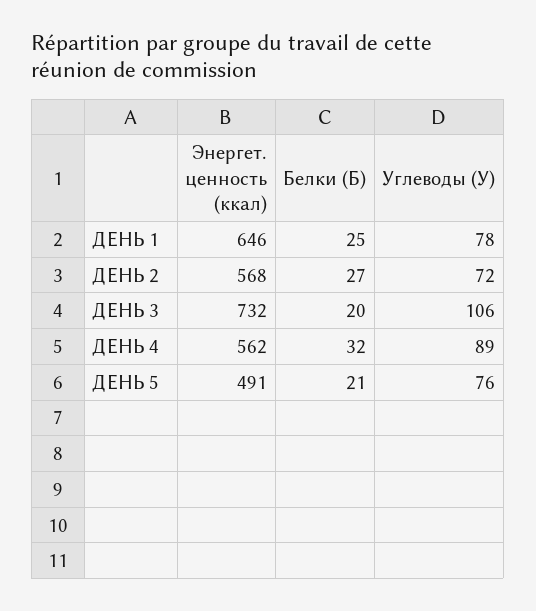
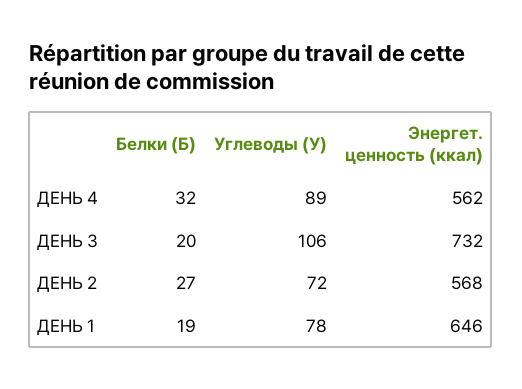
Белки (Б), ДЕНЬ 1: 25 -> 19
Энергет. ценность (ккал), ДЕНЬ 5: 491 -> none
Белки (Б), ДЕНЬ 5: 21 -> none
Углеводы (У), ДЕНЬ 5: 76 -> none

